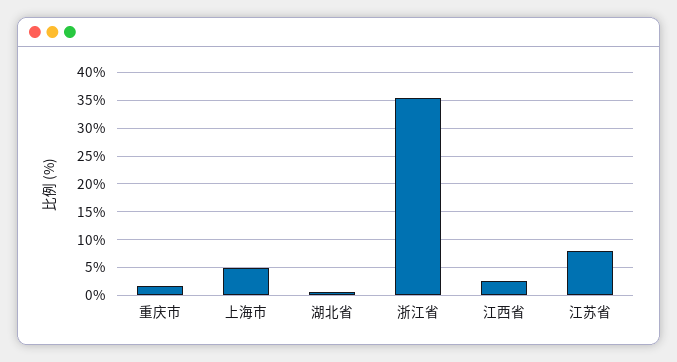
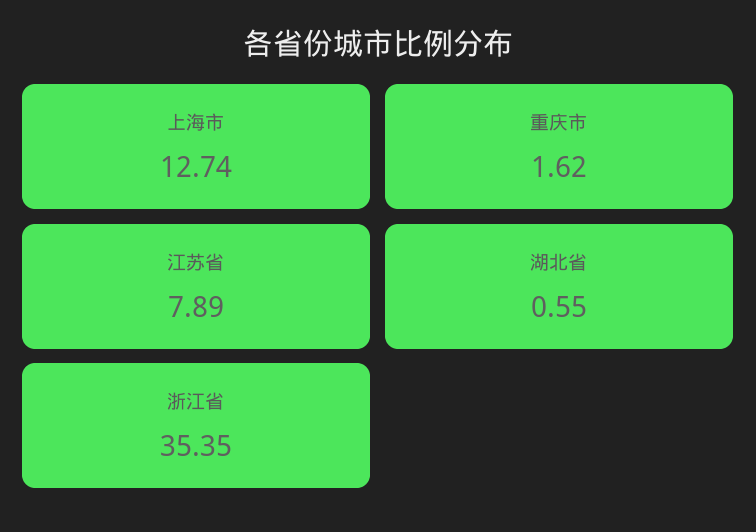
上海市: 5 -> 12.74
江西省: 2.5 -> none

